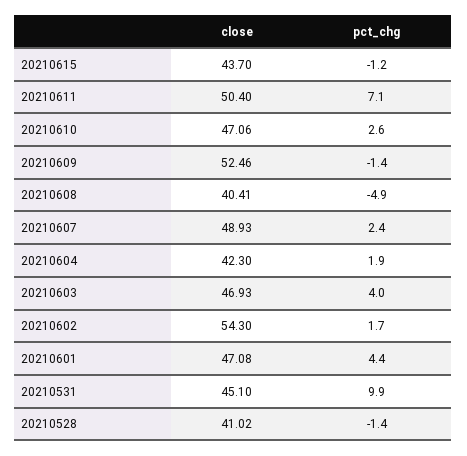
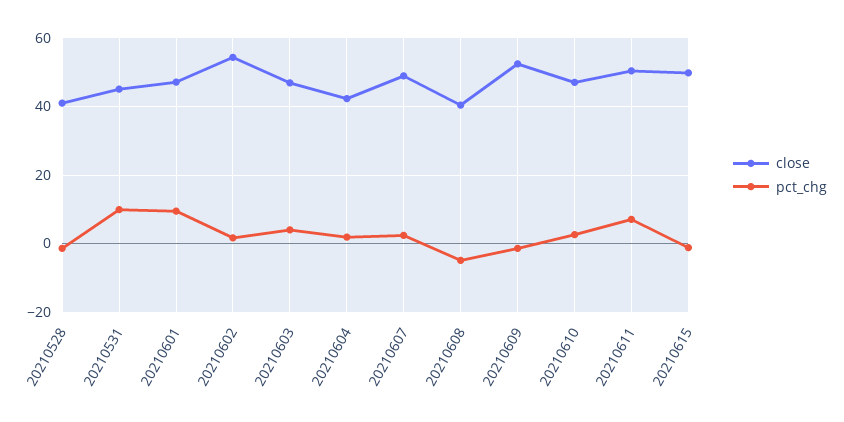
close, 20210615: 43.7 -> 50
pct_chg, 20210601: 4.4 -> 10

